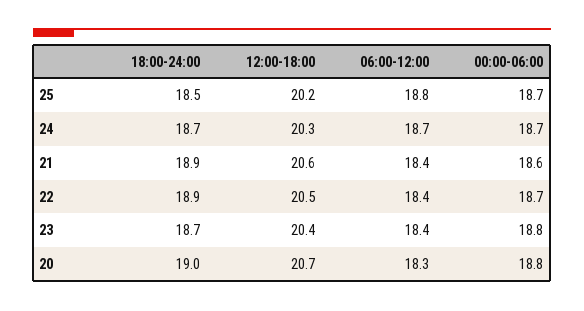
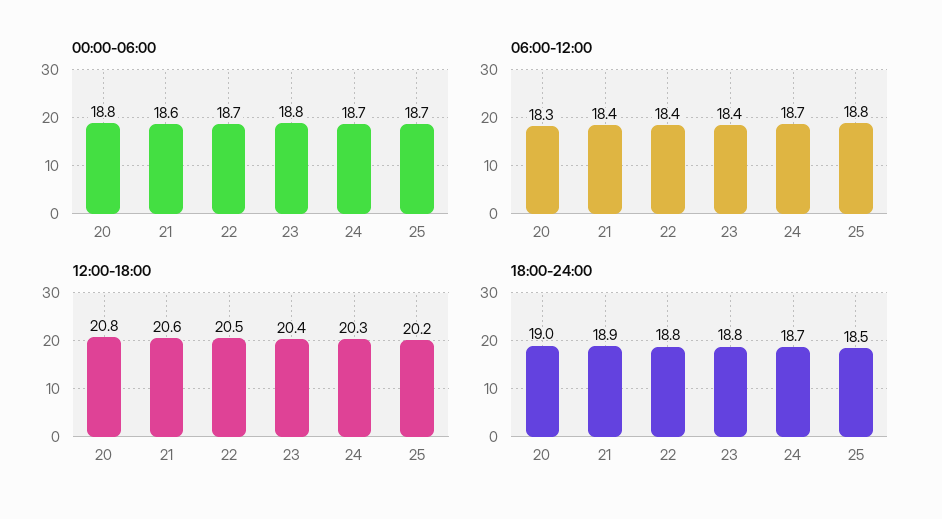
18:00-24:00, 22: 18.9 -> 18.8
18:00-24:00, 23: 18.7 -> 18.8
12:00-18:00, 20: 20.7 -> 20.8

